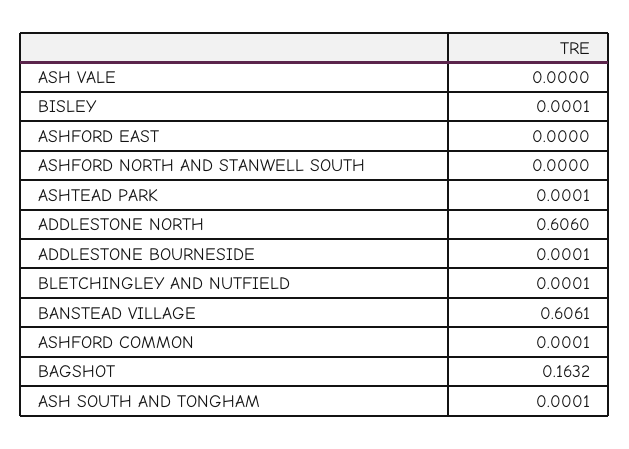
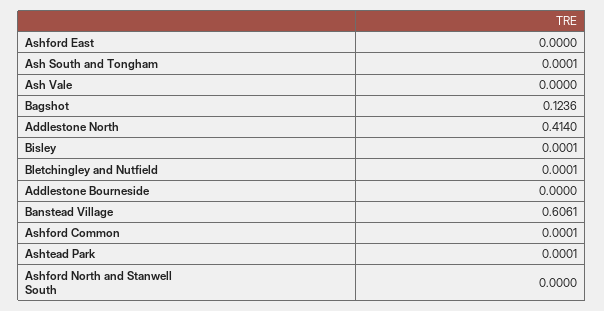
ADDLESTONE NORTH: 0.606 -> 0.414
ADDLESTONE BOURNESIDE: 0.0001 -> 0
BAGSHOT: 0.1632 -> 0.1236

